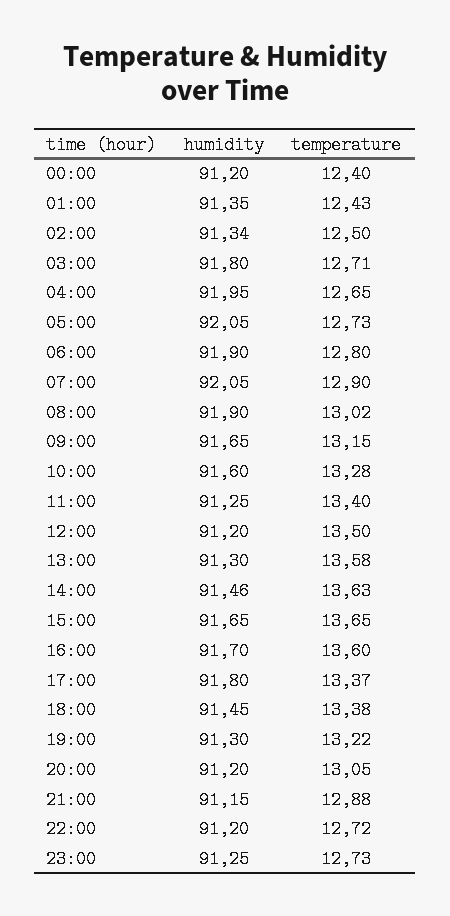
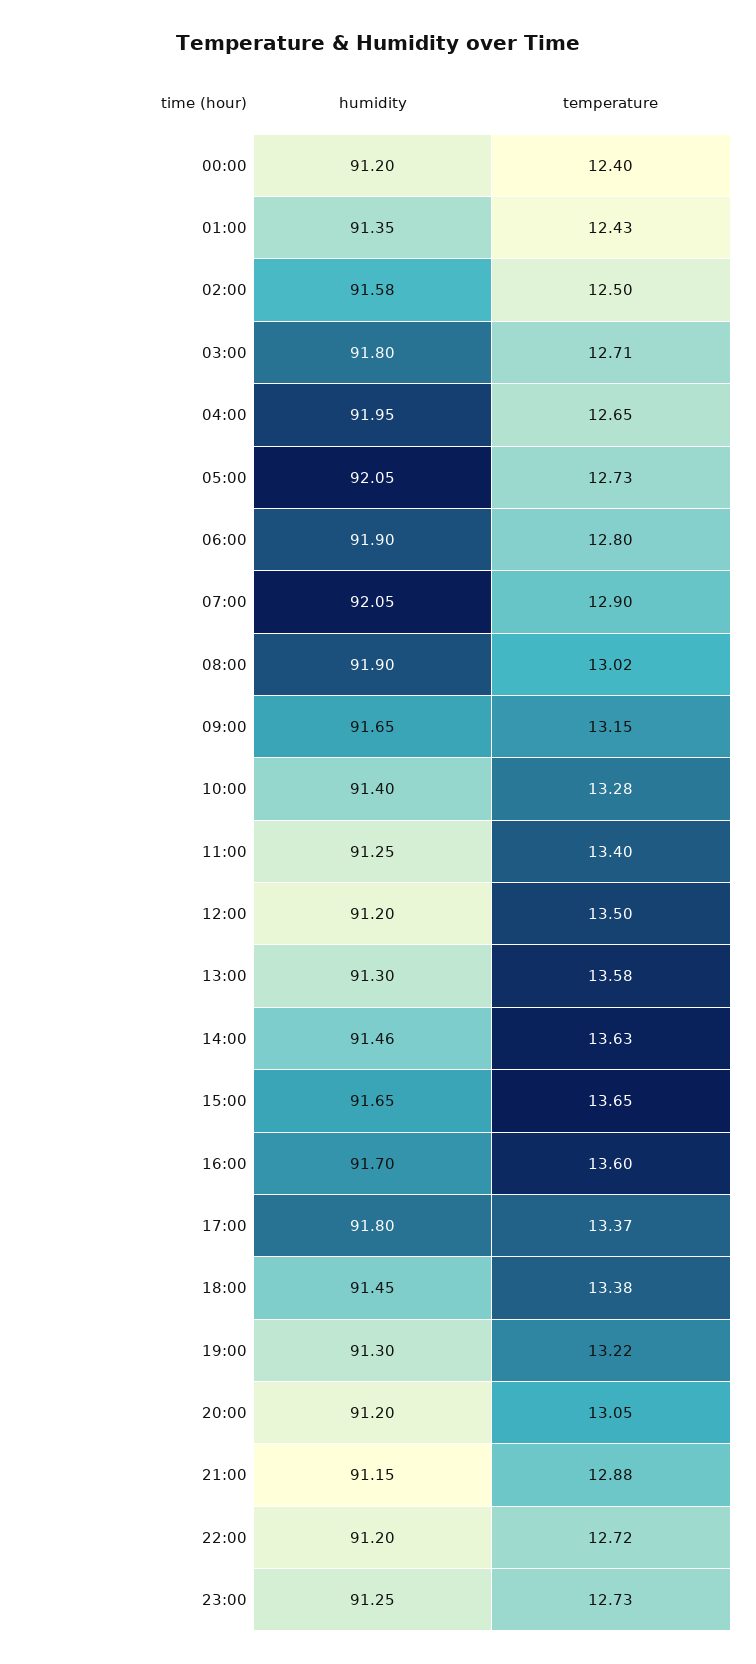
humidity, 02:00: 91.34 -> 91.58
humidity, 10:00: 91.6 -> 91.4

